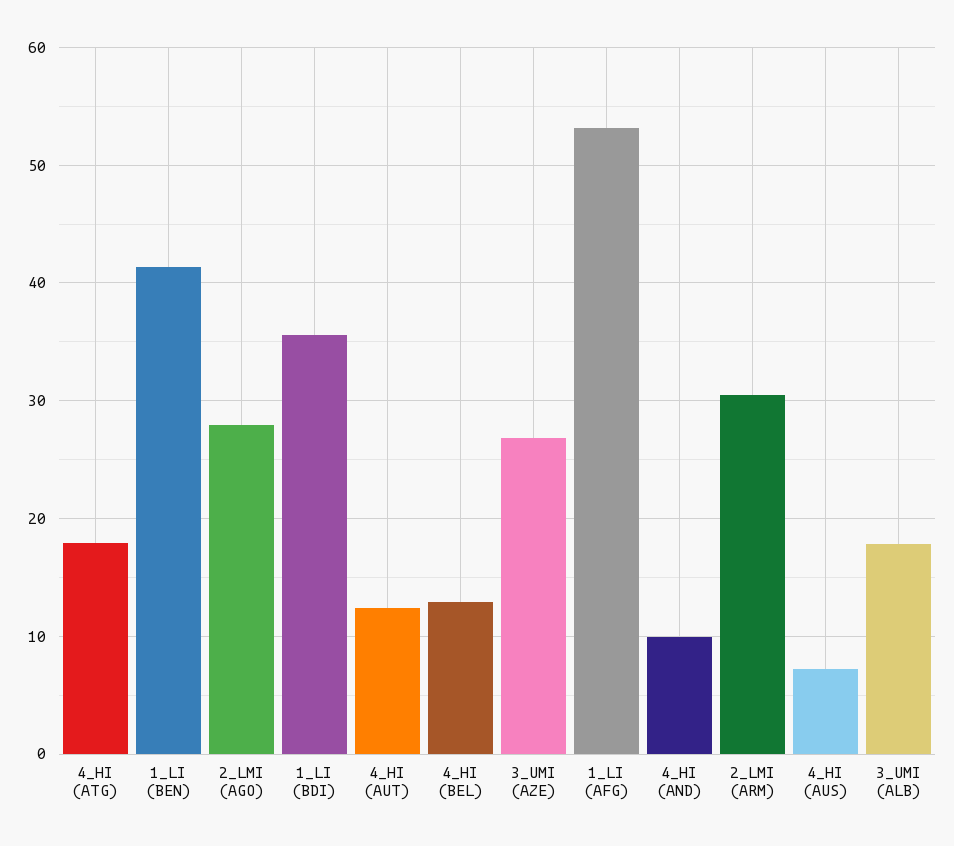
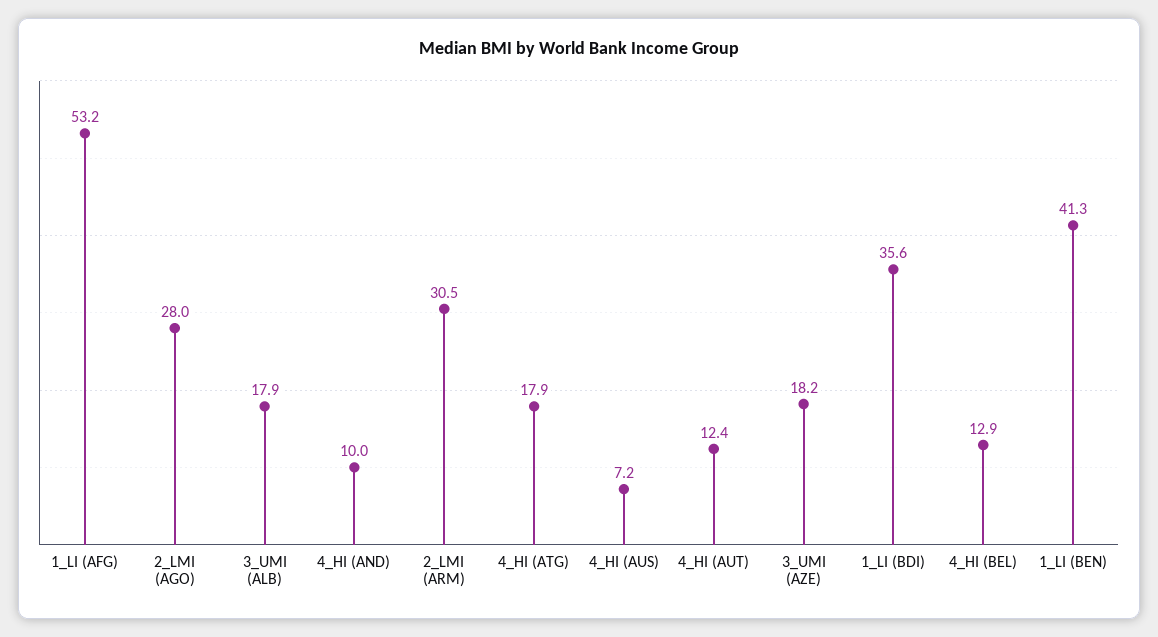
3_UMI (AZE): 27 -> 18.2

